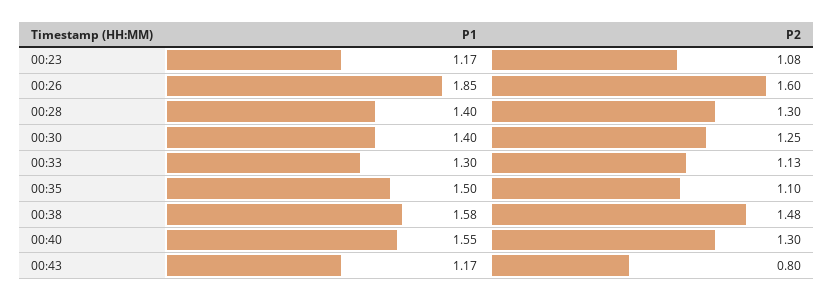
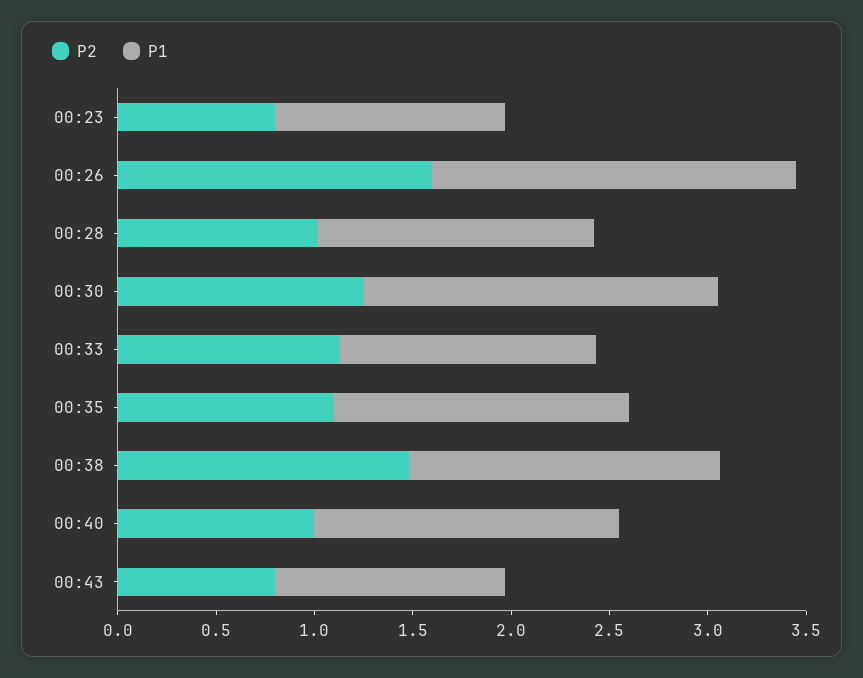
P2, 00:23: 1.08 -> 0.8
P2, 00:28: 1.3 -> 1
P1, 00:30: 1.4 -> 1.8
P2, 00:40: 1.3 -> 1

